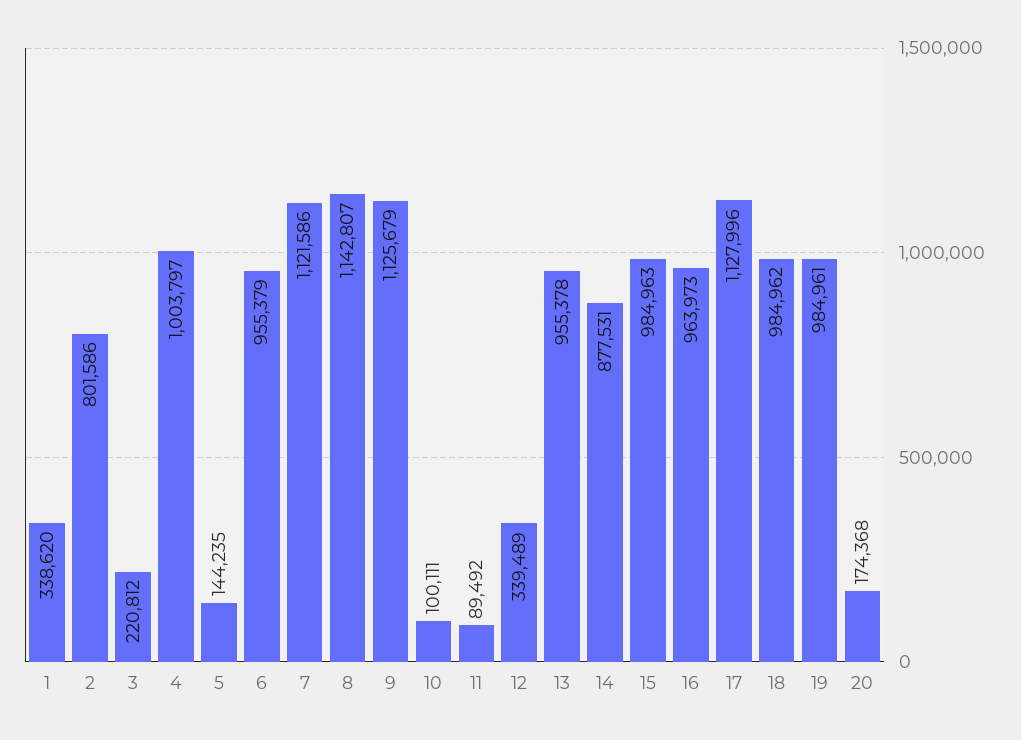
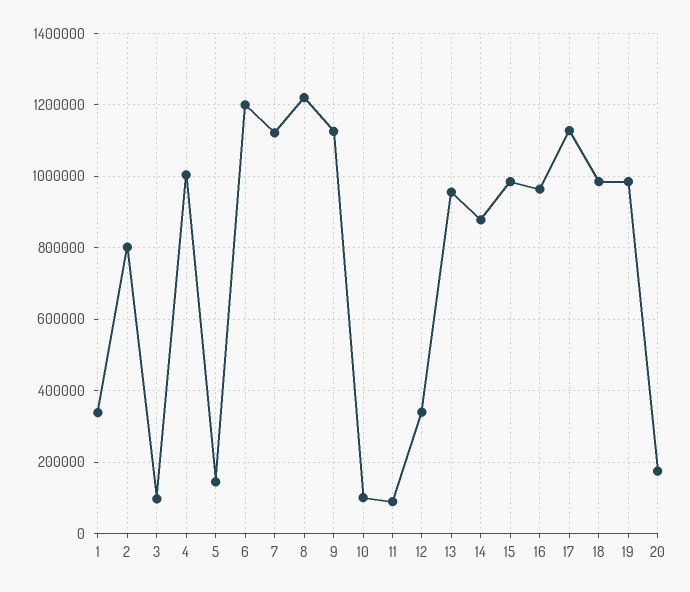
3: 220812 -> 100000
6: 955379 -> 1200000
8: 1142807 -> 1220000

